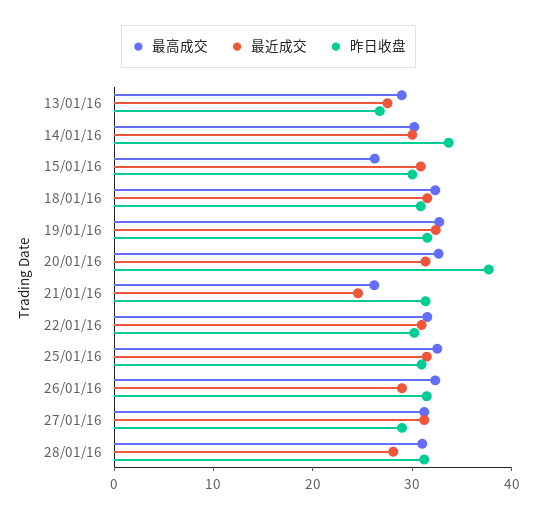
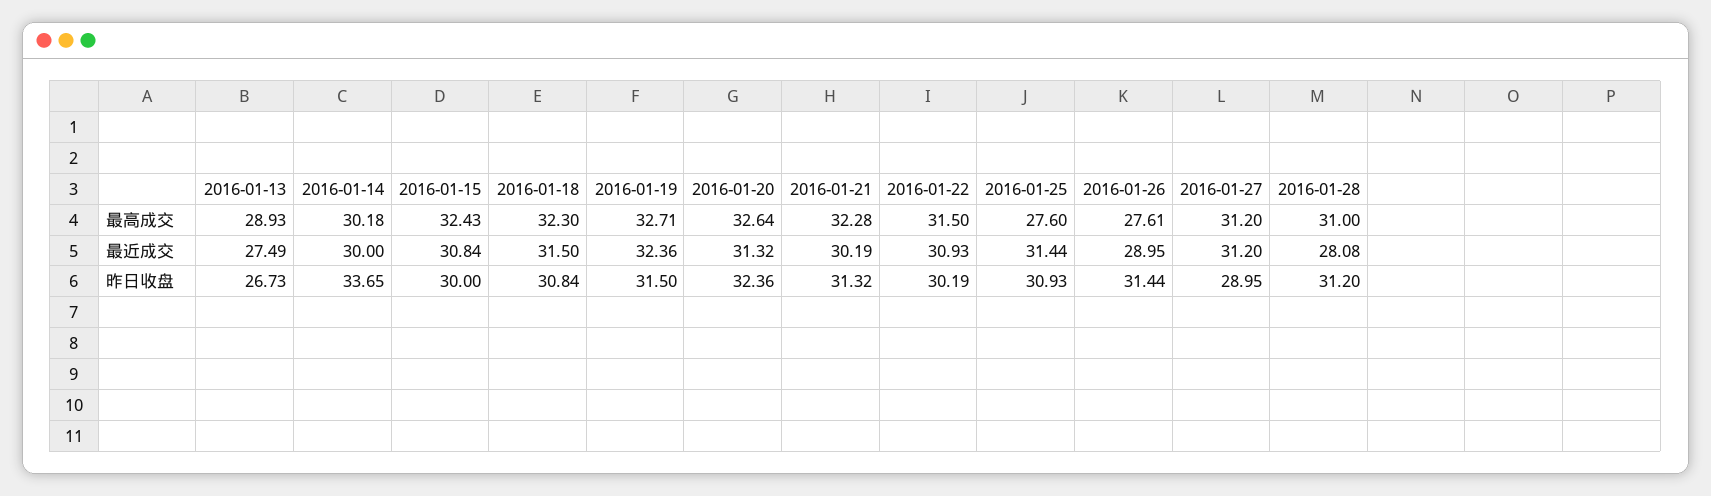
最高成交, 15/01/16: 26 -> 32.43
昨日收盘, 20/01/16: 38 -> 32.36
最高成交, 21/01/16: 26 -> 32.28
最近成交, 21/01/16: 24 -> 30.19
最高成交, 25/01/16: 32 -> 27.6
最高成交, 26/01/16: 32 -> 27.61

